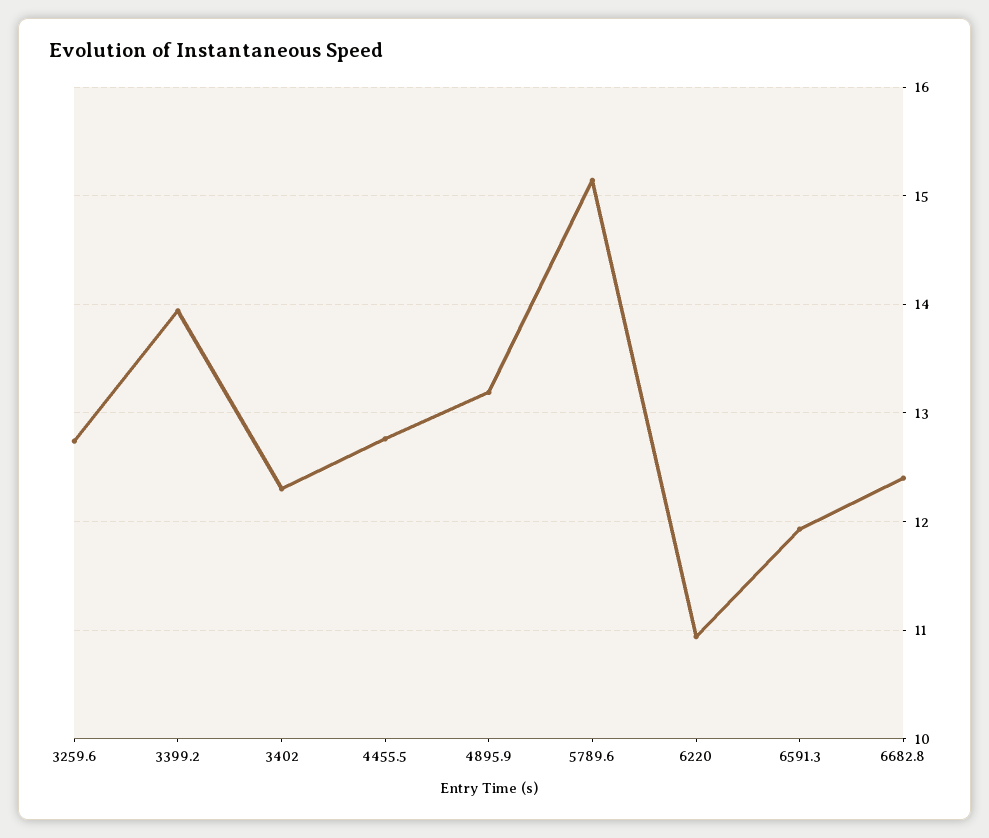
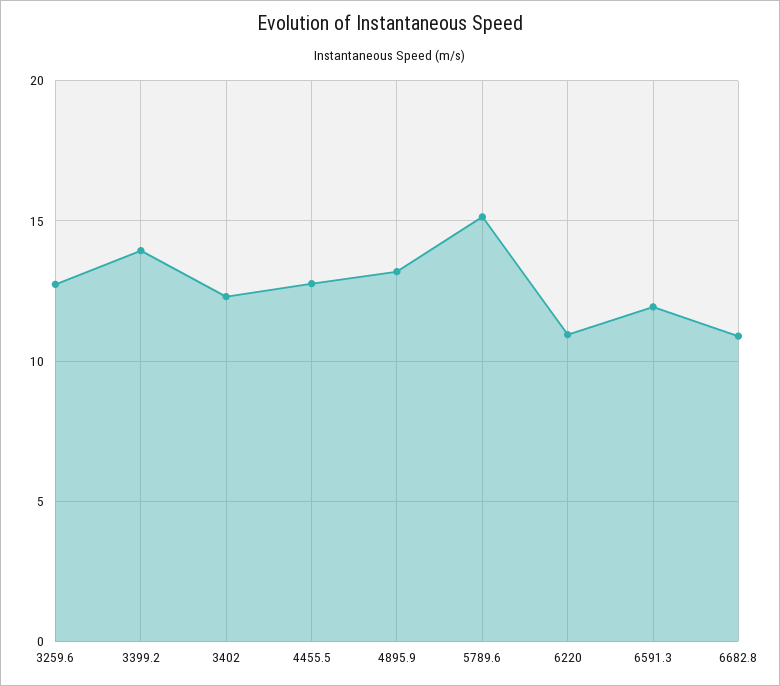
6682.8: 12.4 -> 11

